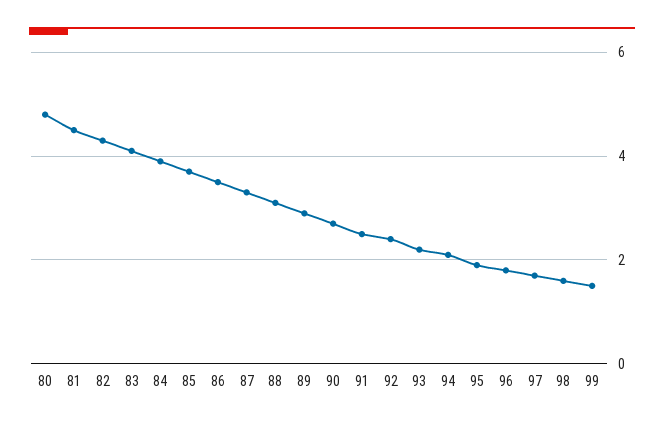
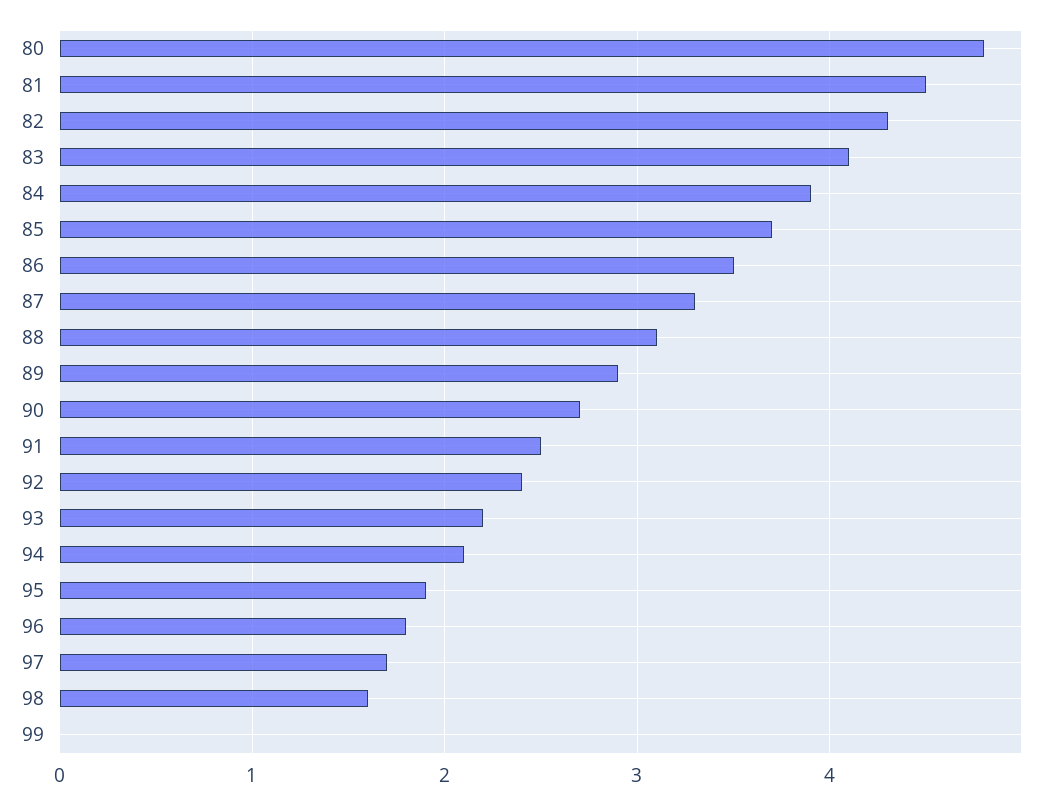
99: 1.5 -> 0

